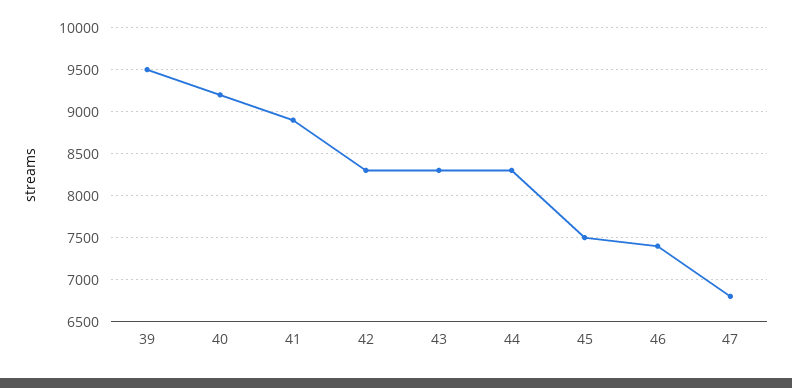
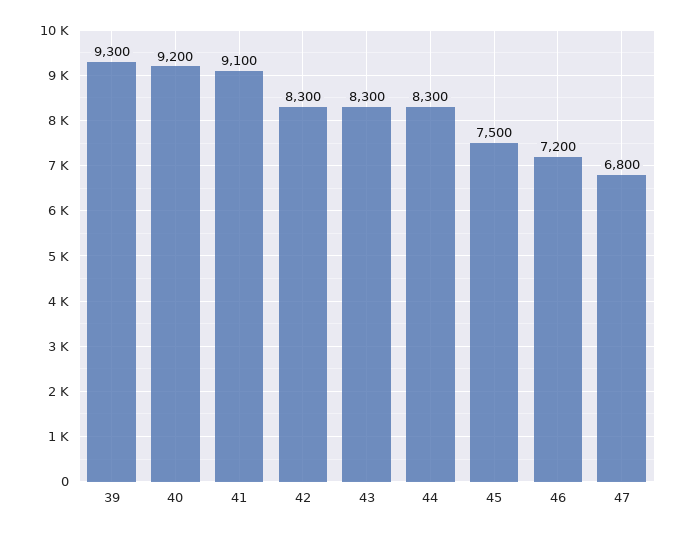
39: 9500 -> 9300
41: 8900 -> 9100
46: 7400 -> 7200

